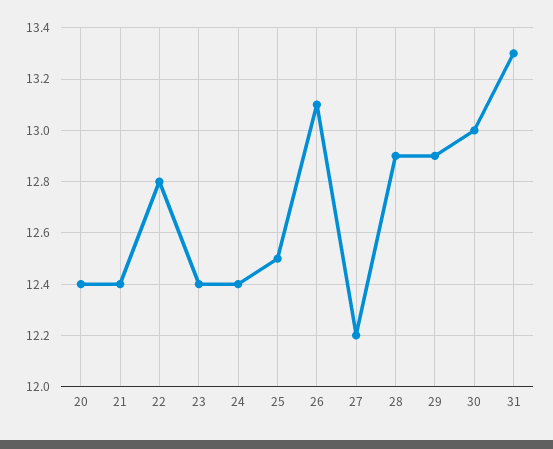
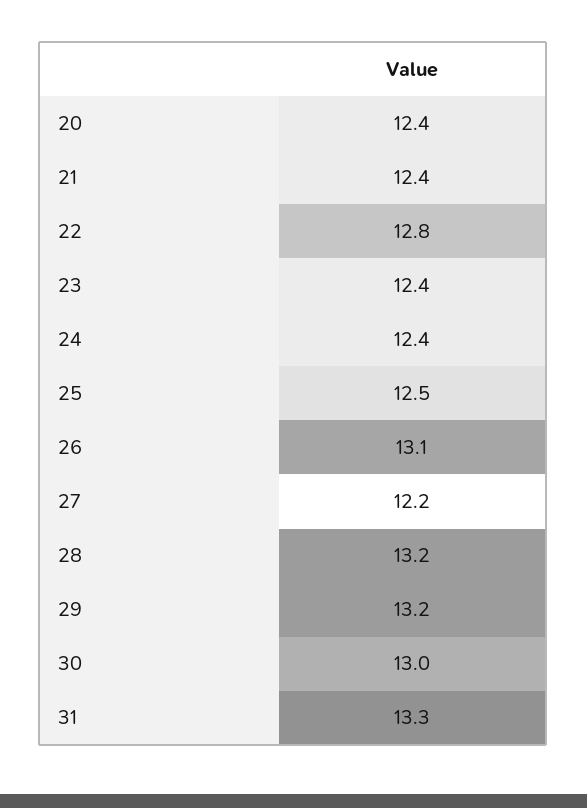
28: 12.9 -> 13.2
29: 12.9 -> 13.2

